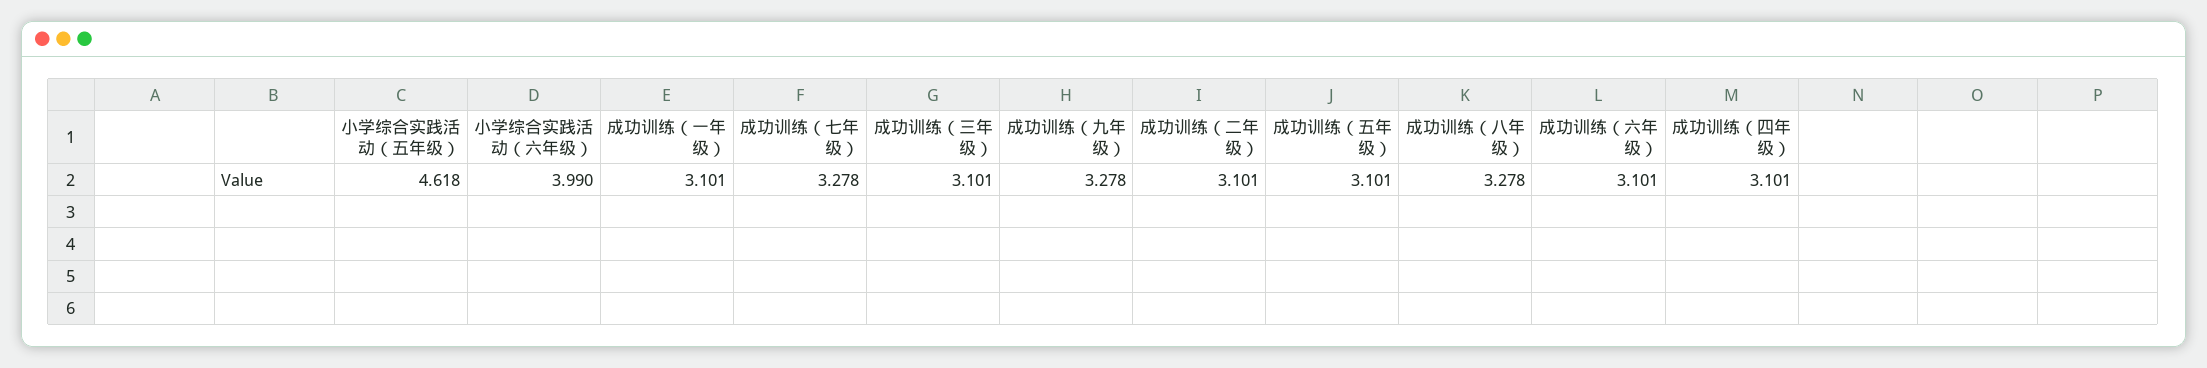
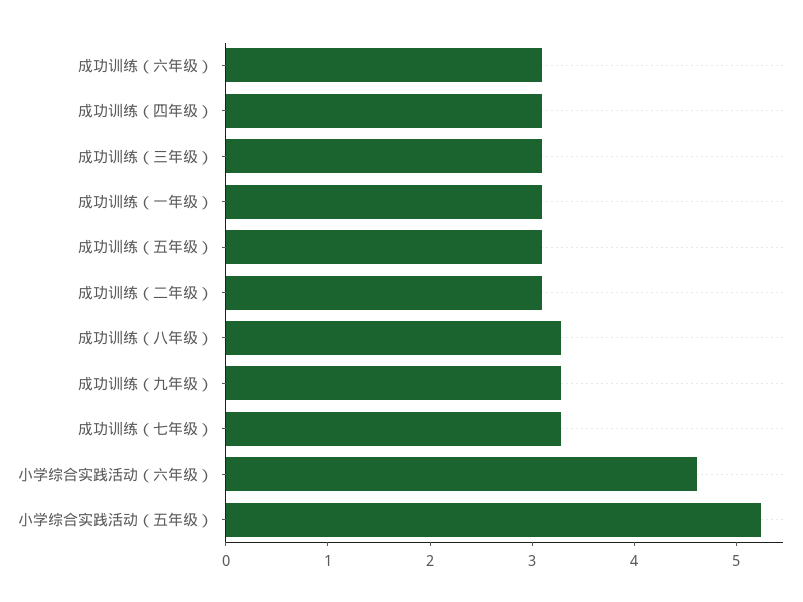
小学综合实践活动（五年级）: 4.618 -> 5.2
小学综合实践活动（六年级）: 3.99 -> 4.6

